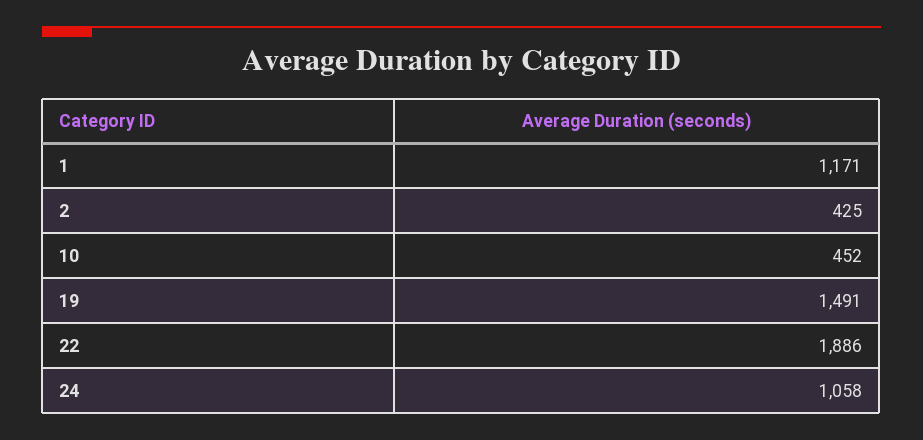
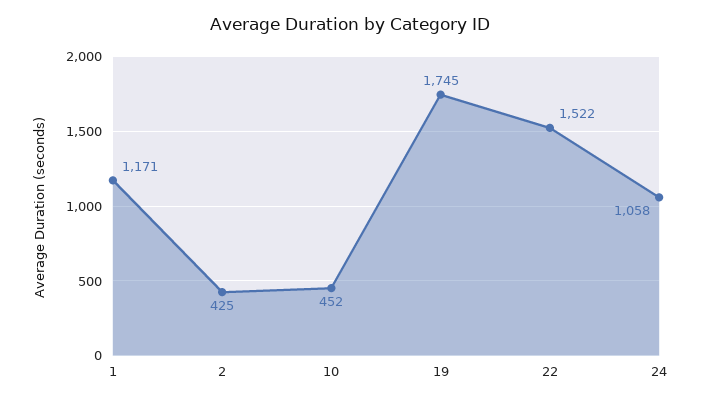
19: 1491 -> 1745
22: 1886 -> 1522

